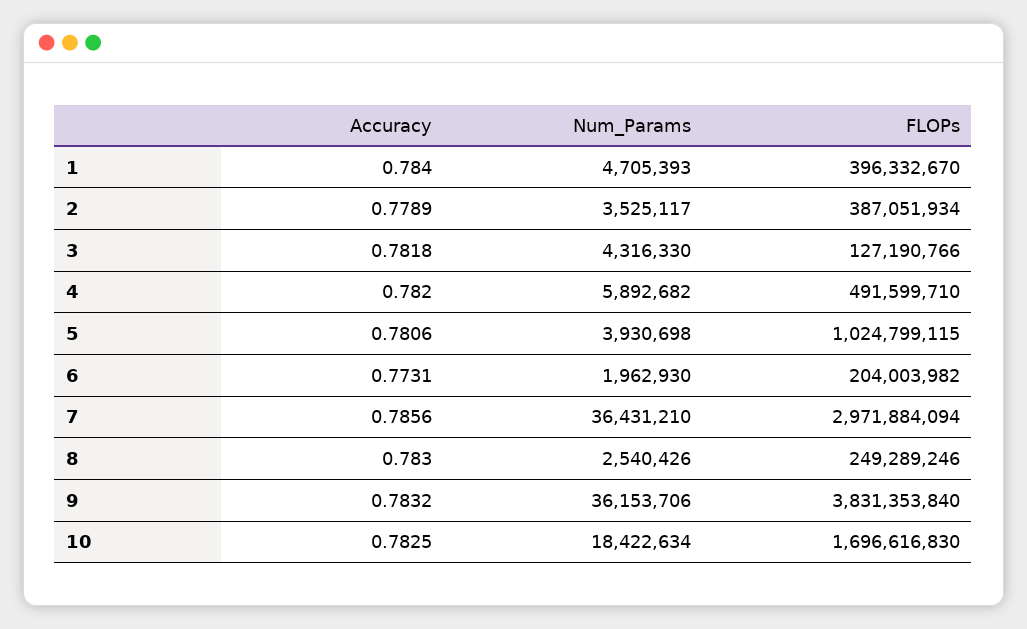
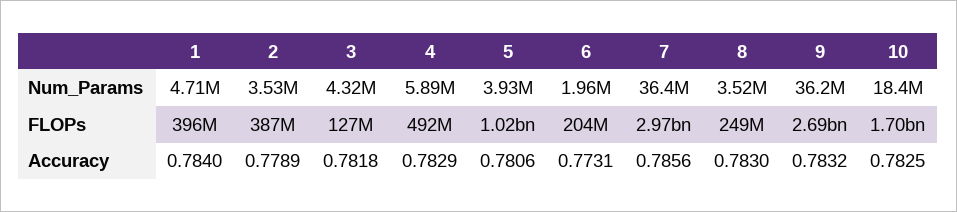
Accuracy, 4: 0.782 -> 0.7829
Num_Params, 8: 2540426 -> 3520000
FLOPs, 9: 3831353840 -> 2690000000

